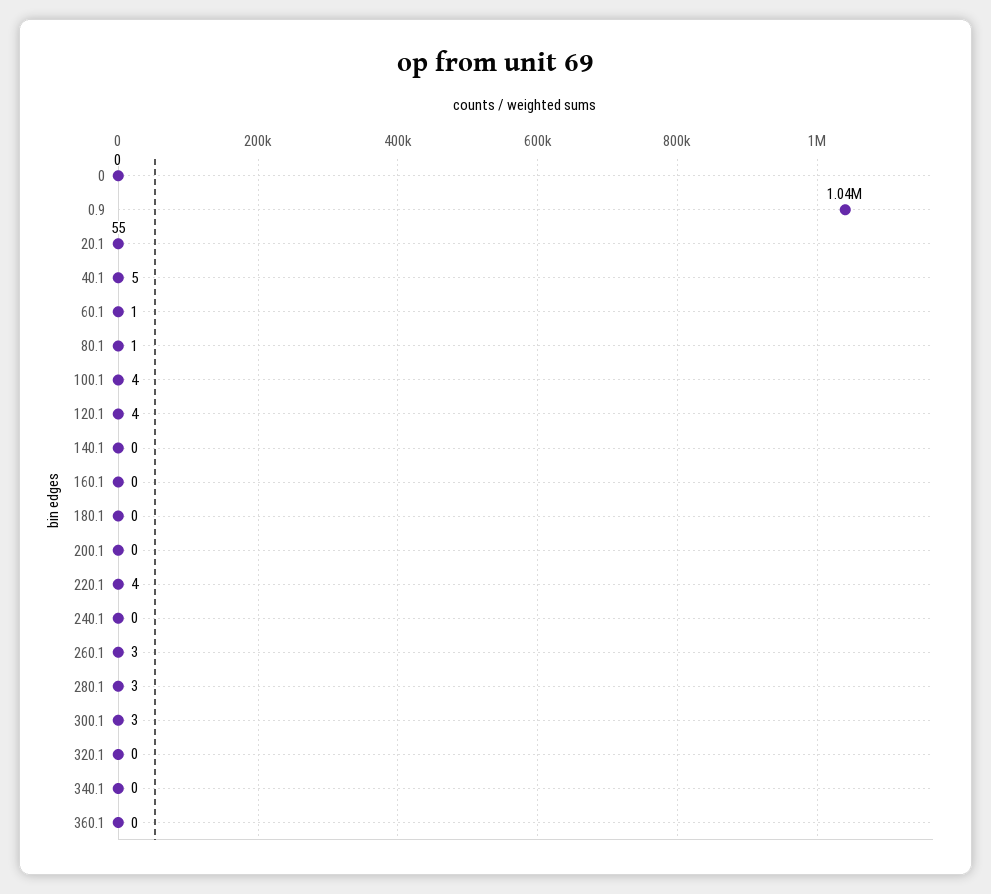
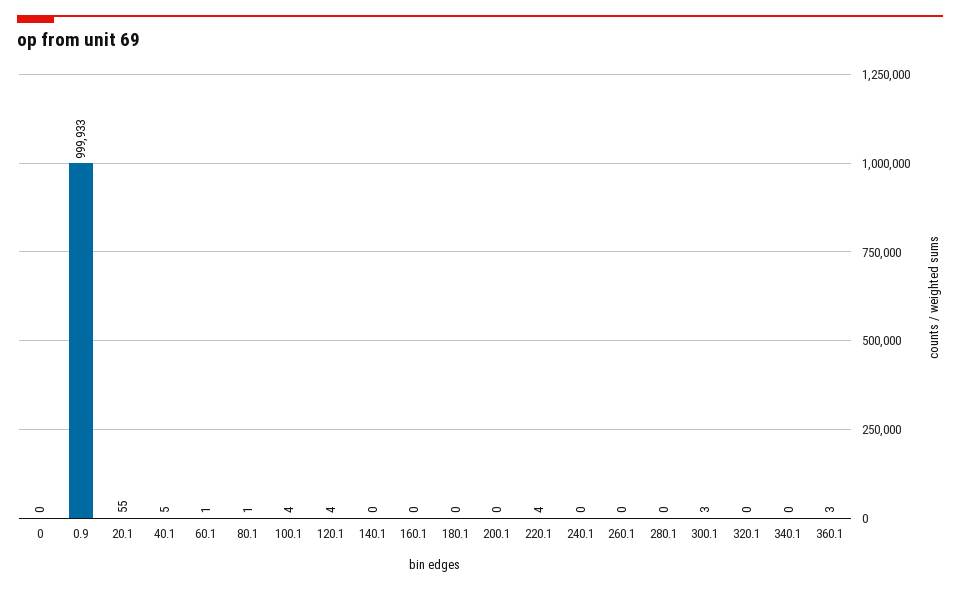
0.9: 1040000 -> 999933
260.1: 3 -> 0
280.1: 3 -> 0
360.1: 0 -> 3

